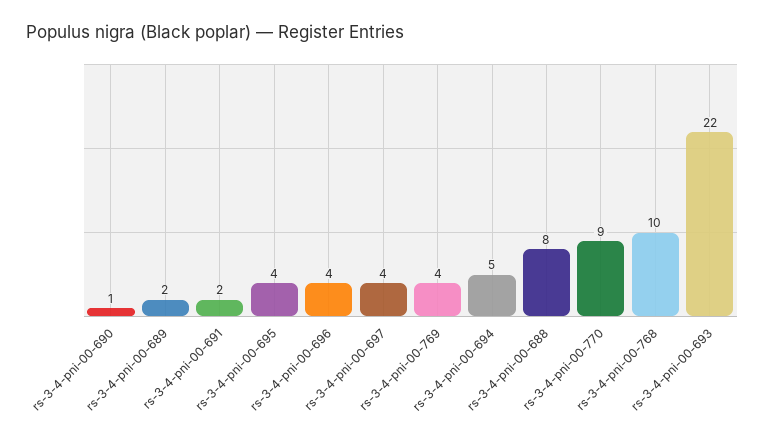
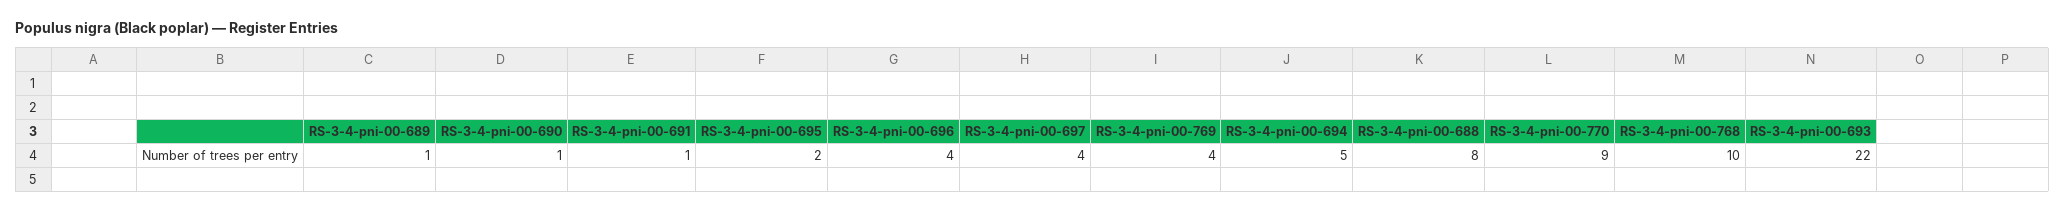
rs-3-4-pni-00-689: 2 -> 1
rs-3-4-pni-00-691: 2 -> 1
rs-3-4-pni-00-695: 4 -> 2

